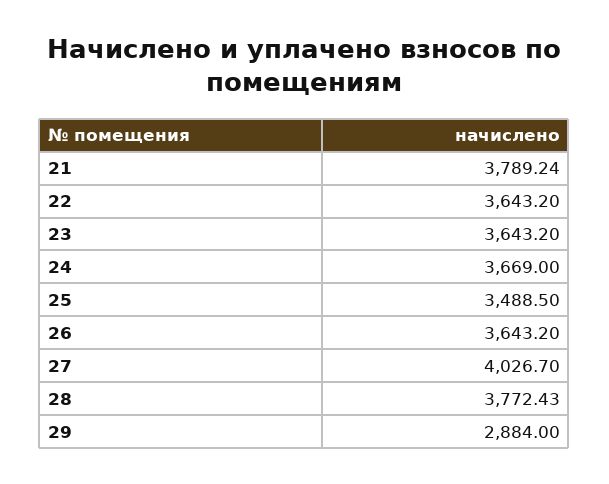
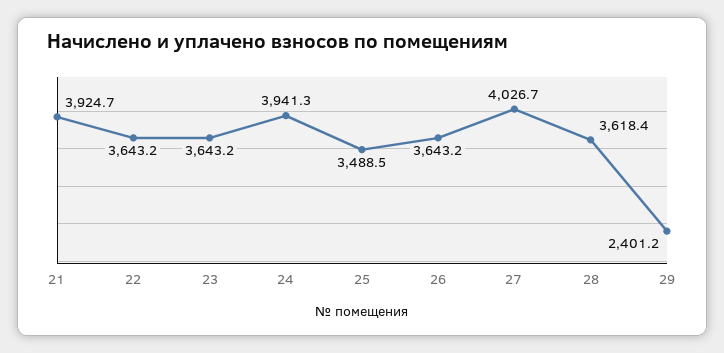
21: 3789.24 -> 3924.7
24: 3669 -> 3941.3
28: 3772.43 -> 3618.4
29: 2884 -> 2401.2

